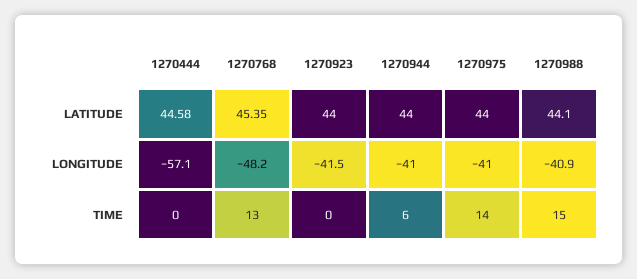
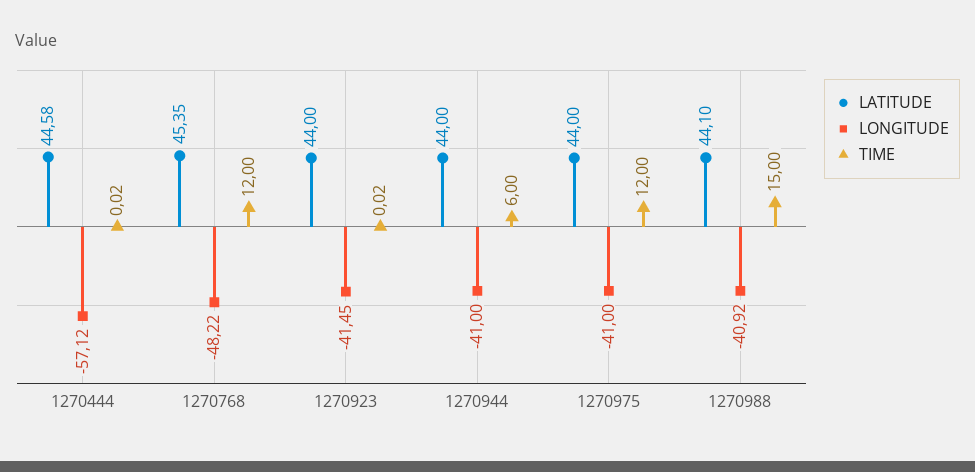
TIME, 1270768: 13 -> 12
TIME, 1270975: 14 -> 12

